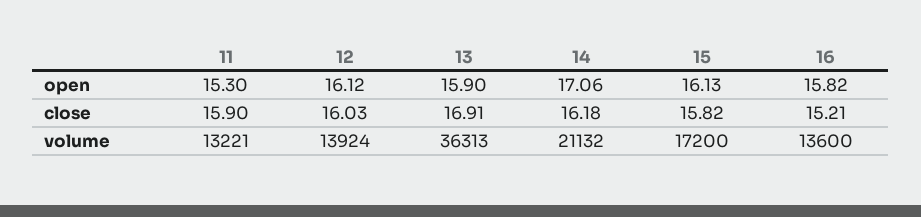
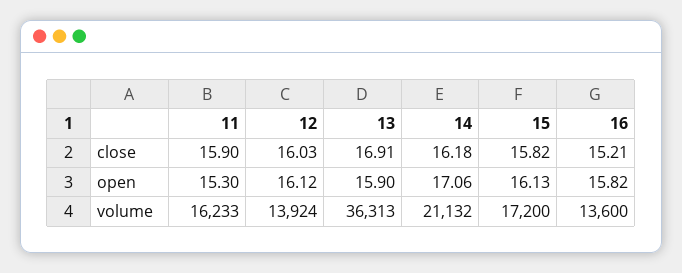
11, volume: 13221 -> 16233

